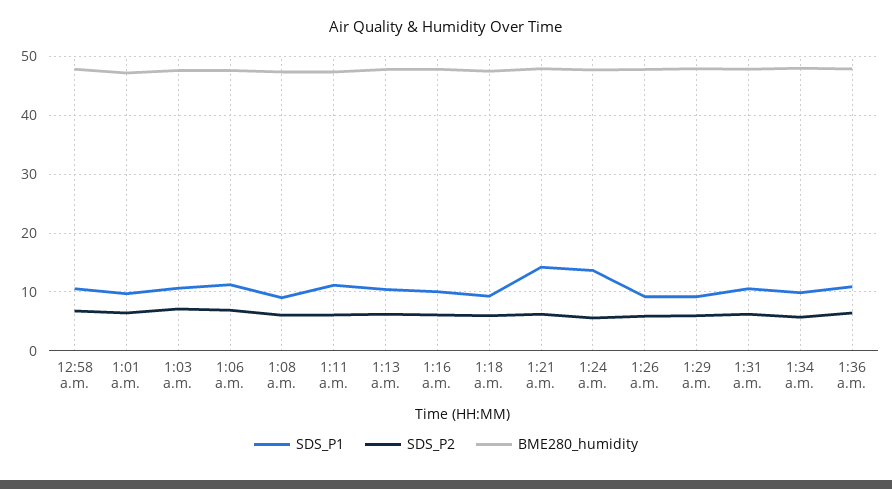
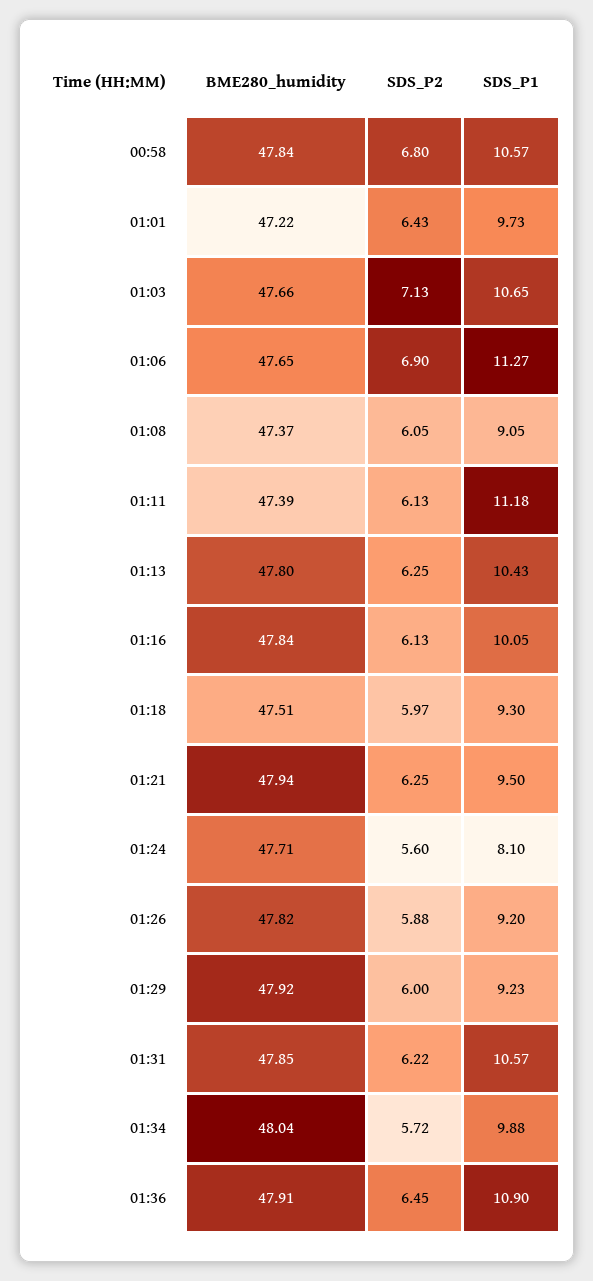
SDS_P1, 1:21 a.m.: 14 -> 9.5
SDS_P1, 1:24 a.m.: 14 -> 8.1

